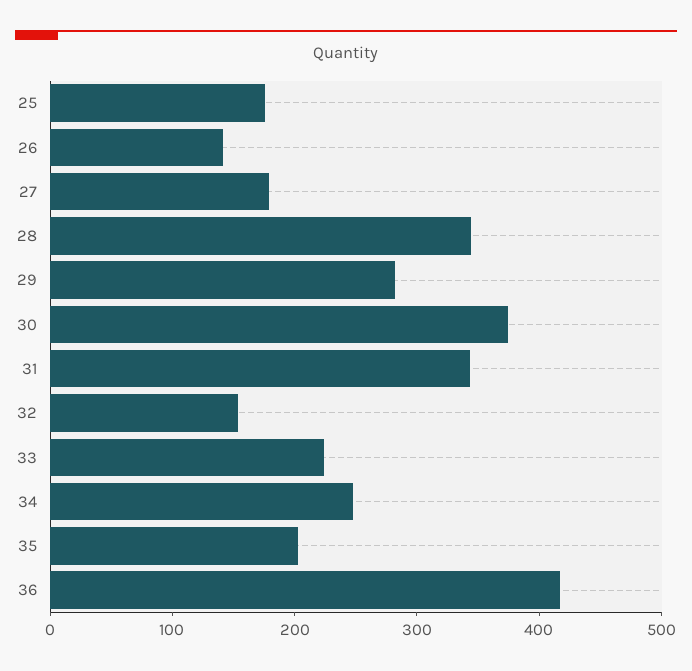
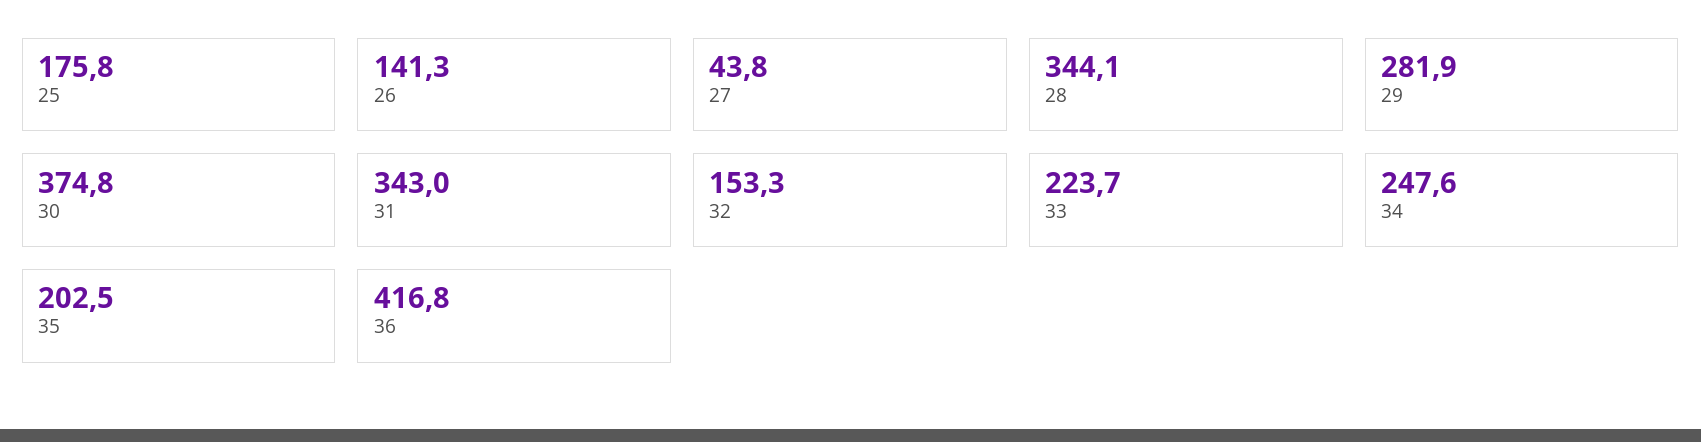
27: 180 -> 43.8

